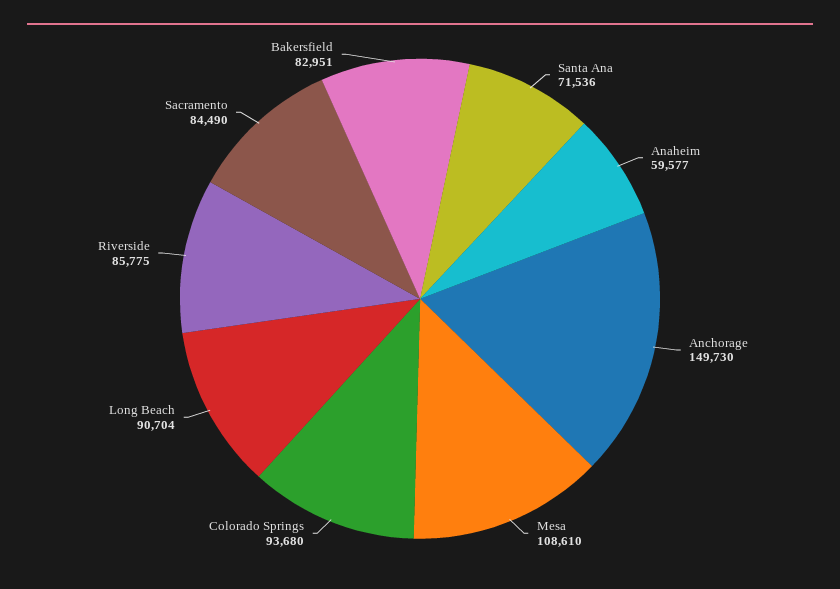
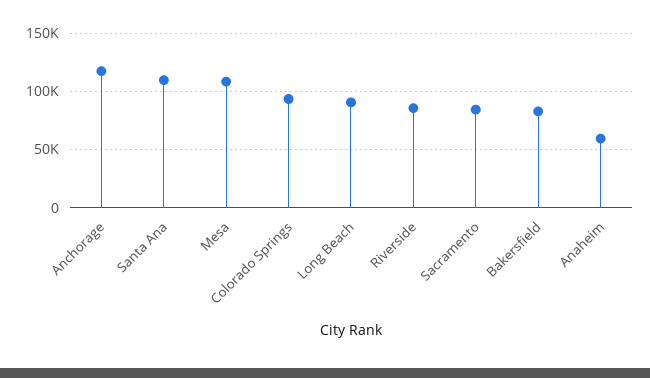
Santa Ana: 71536 -> 110000
Anchorage: 149730 -> 120000

